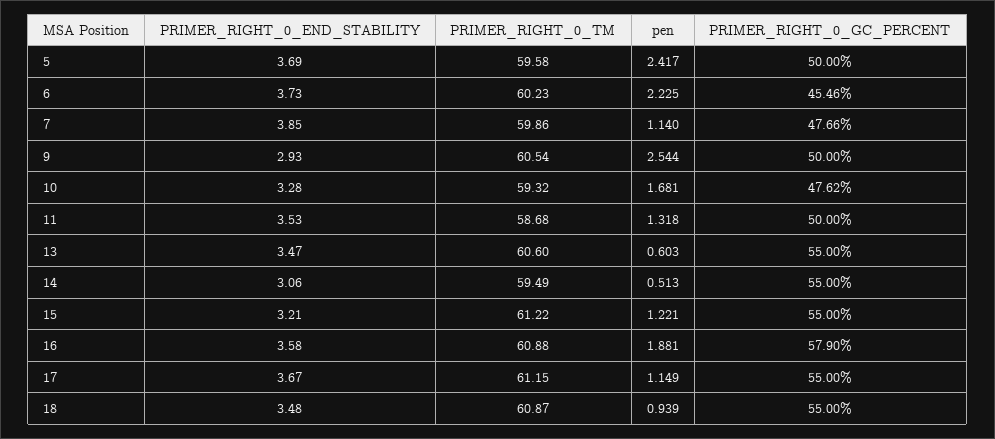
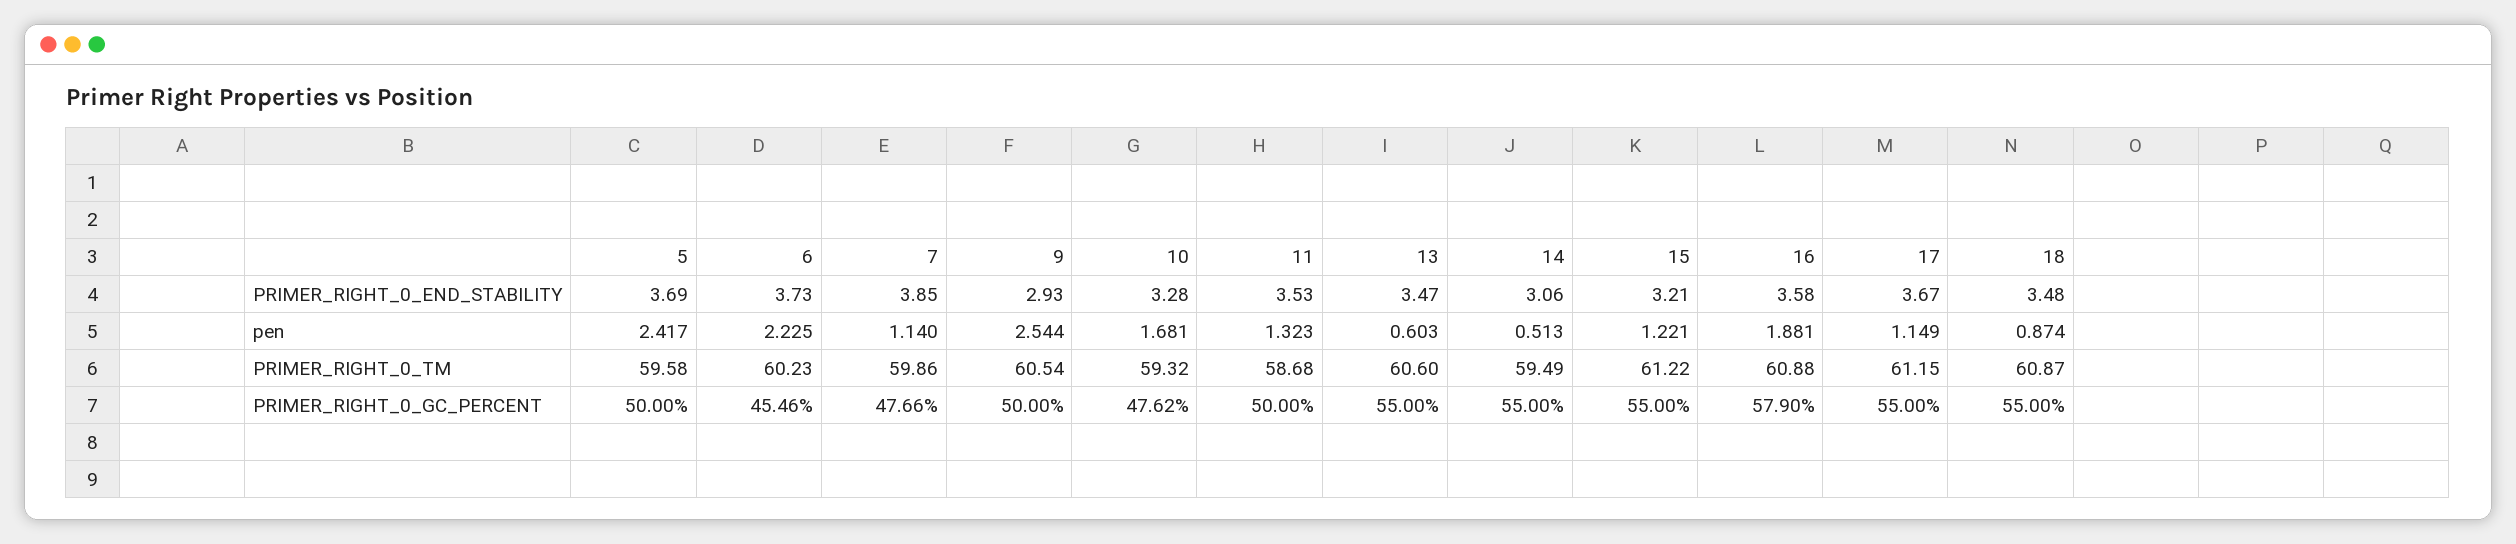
pen, 11: 1.318 -> 1.323
pen, 18: 0.939 -> 0.874

